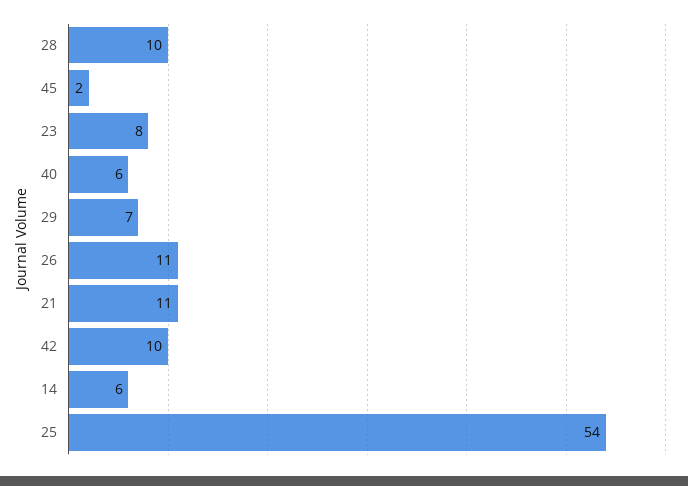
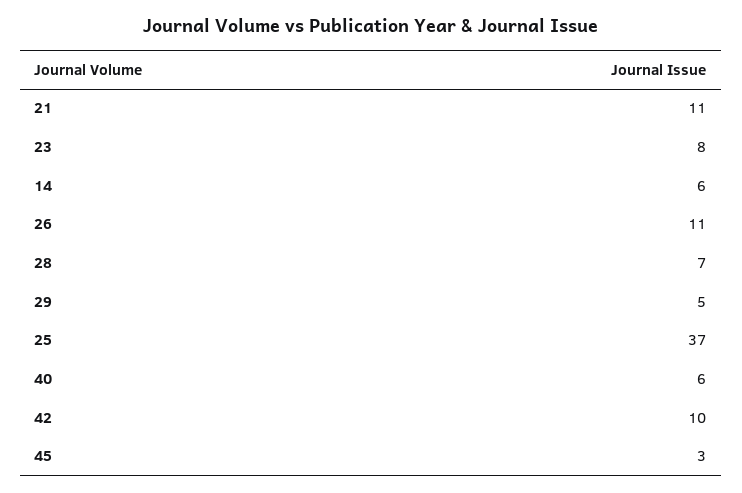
28: 10 -> 7
45: 2 -> 3
29: 7 -> 5
25: 54 -> 37

